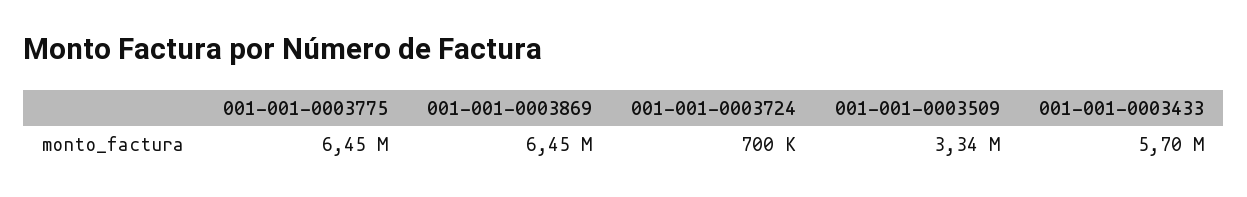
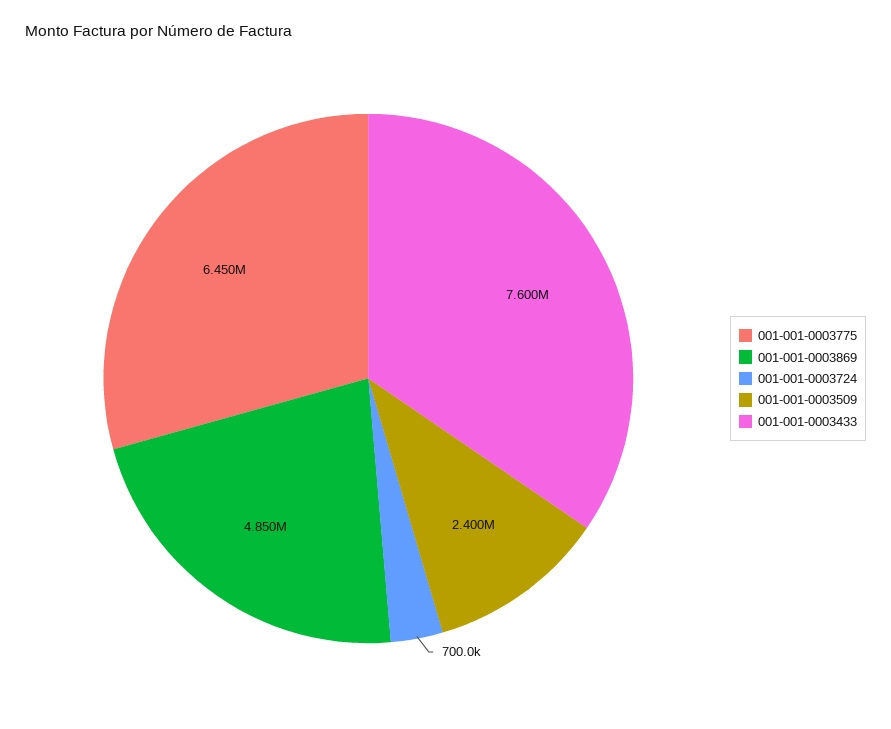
001-001-0003869: 6450000 -> 4850000
001-001-0003509: 3340000 -> 2400000
001-001-0003433: 5700000 -> 7600000

